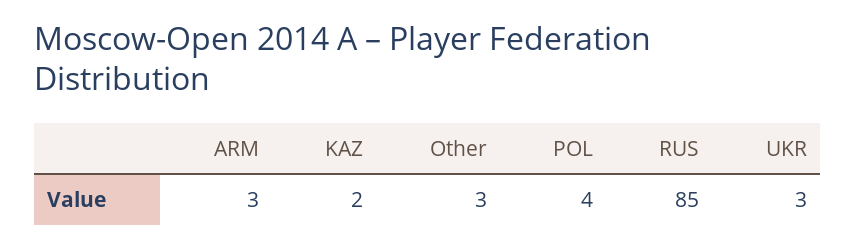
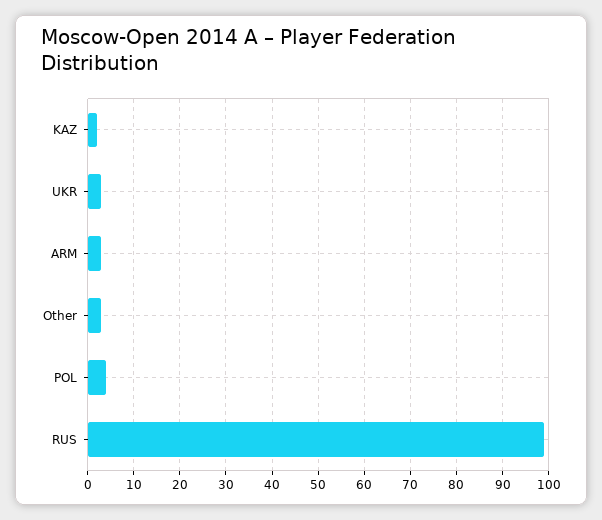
RUS: 85 -> 100

